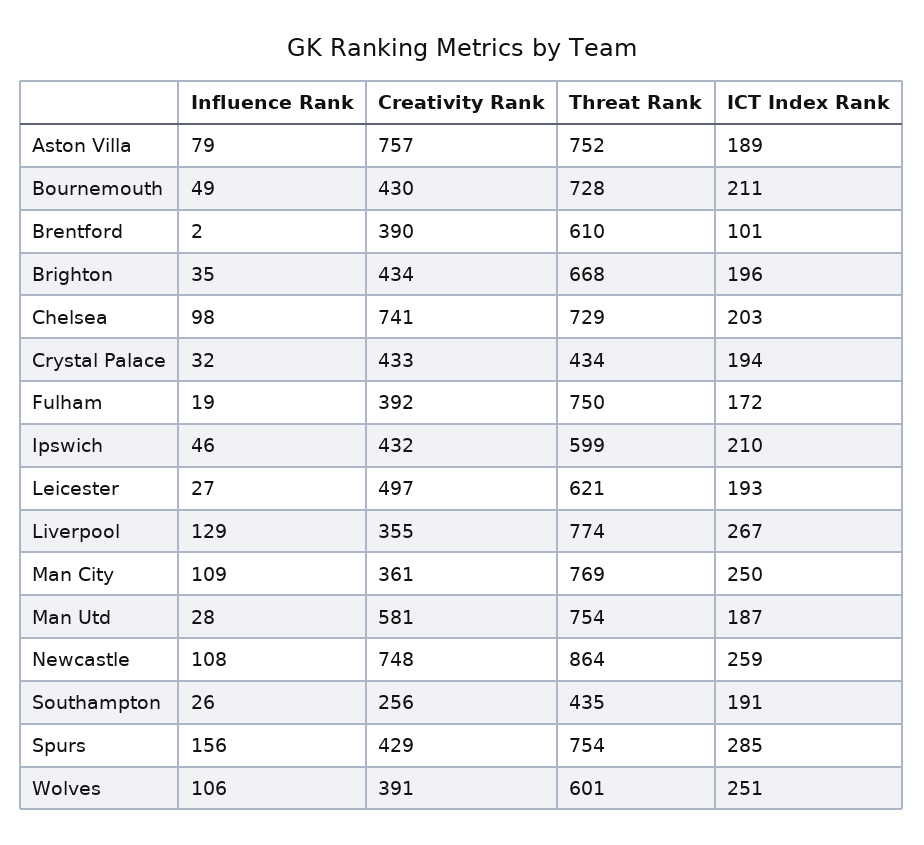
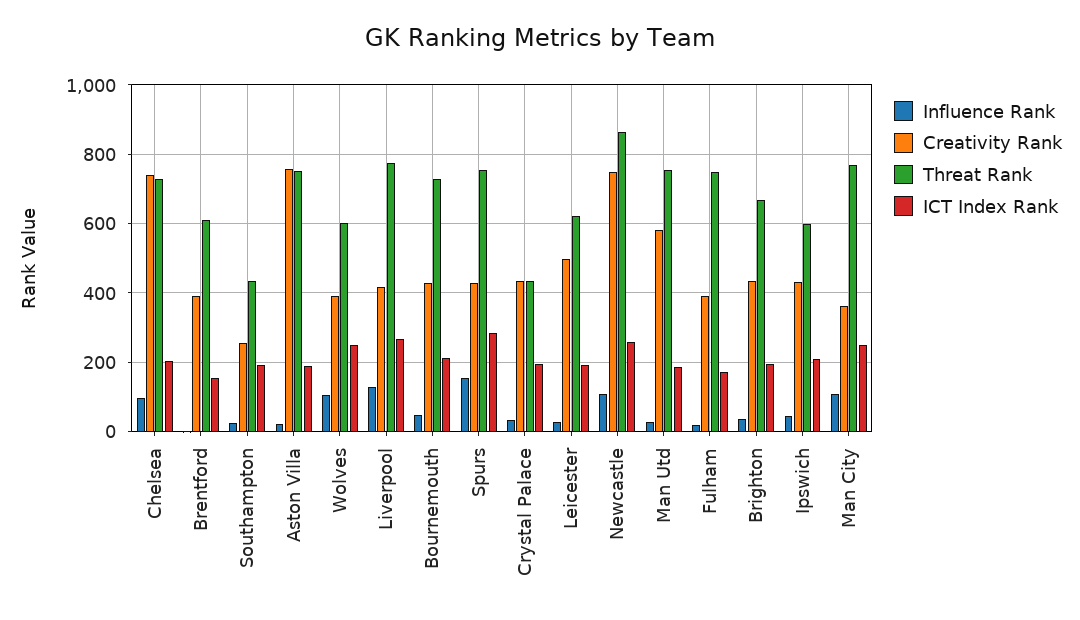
Influence Rank, Aston Villa: 79 -> 20
ICT Index Rank, Brentford: 101 -> 160
Creativity Rank, Liverpool: 355 -> 420

